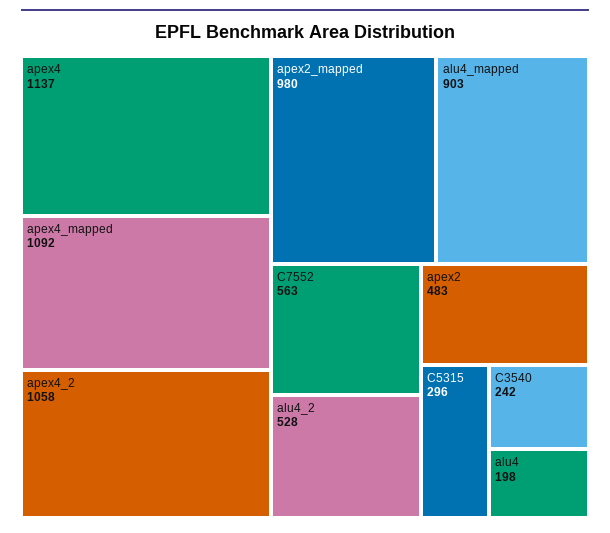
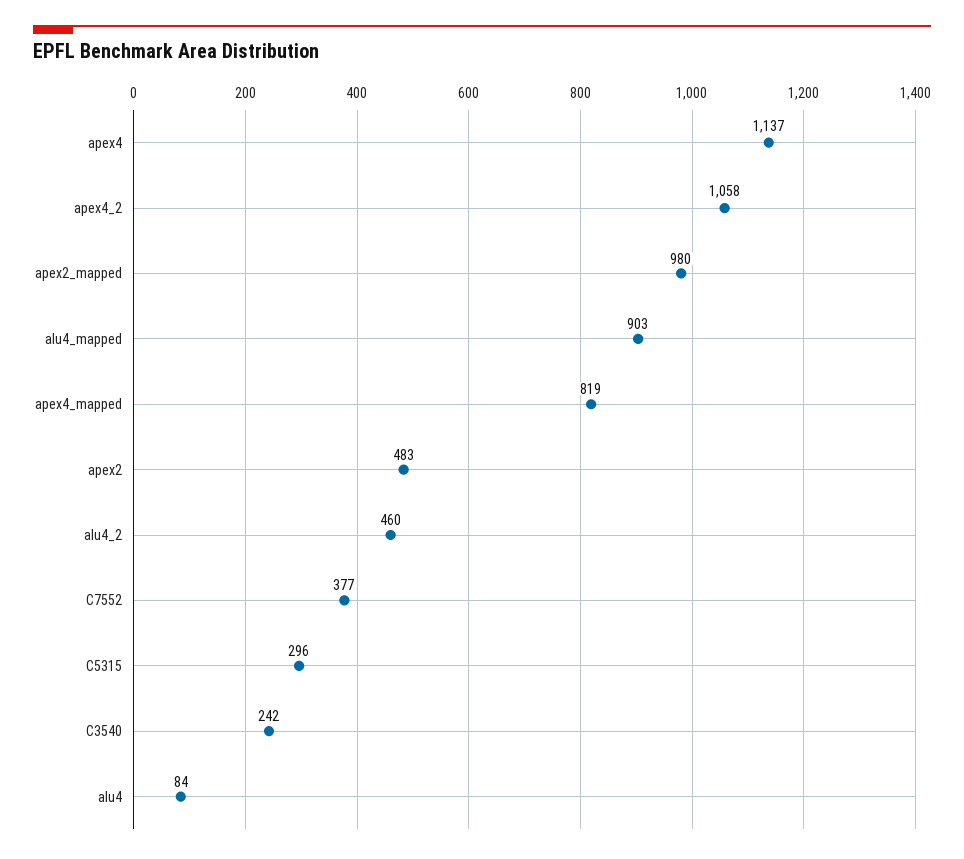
apex4_mapped: 1092 -> 819
C7552: 563 -> 377
alu4_2: 528 -> 460
alu4: 198 -> 84

